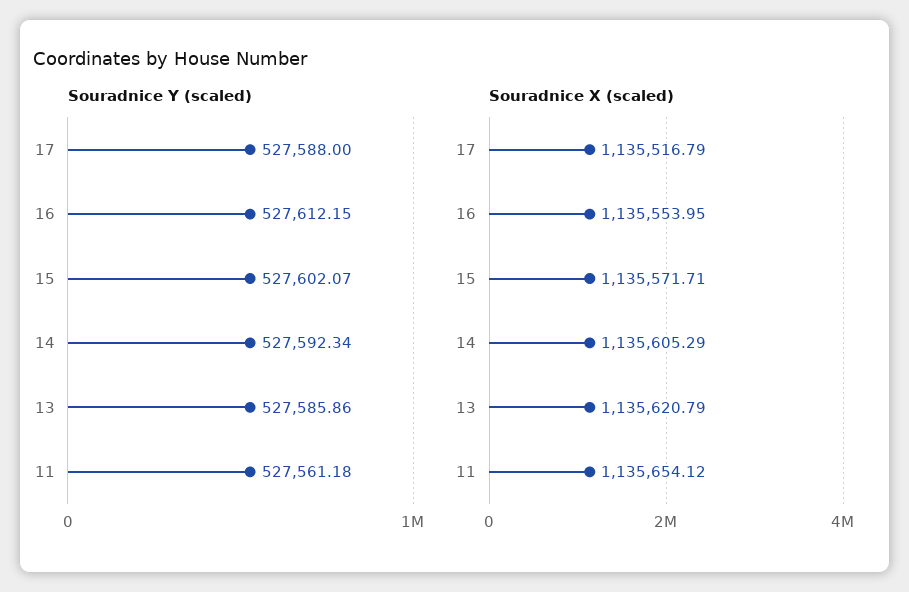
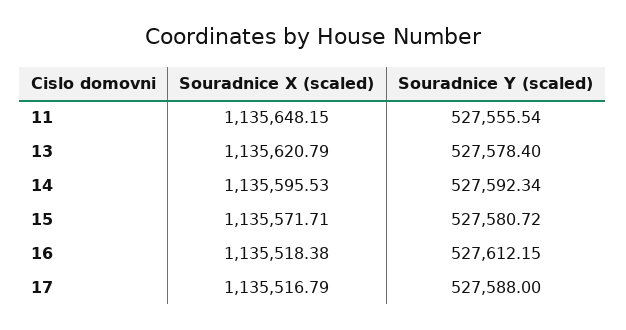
Souradnice Y (scaled), 15: 527602.07 -> 527580.72
Souradnice Y (scaled), 13: 527585.86 -> 527578.4
Souradnice Y (scaled), 11: 527561.18 -> 527555.54
Souradnice X (scaled), 16: 1135553.95 -> 1135518.38
Souradnice X (scaled), 14: 1135605.29 -> 1135595.53
Souradnice X (scaled), 11: 1135654.12 -> 1135648.15

